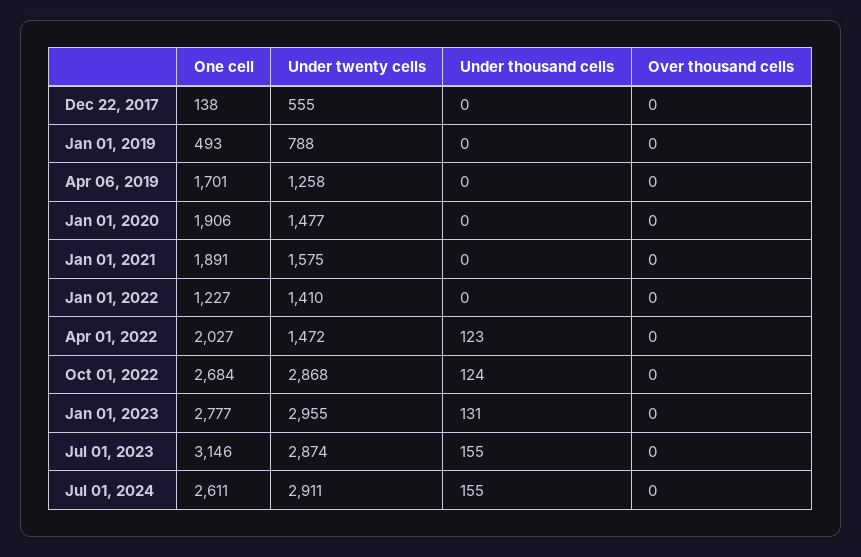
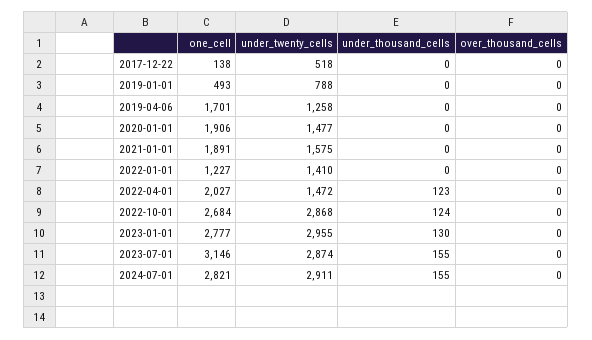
Under twenty cells, Dec 22, 2017: 555 -> 518
Under thousand cells, Jan 01, 2023: 131 -> 130
One cell, Jul 01, 2024: 2611 -> 2821

